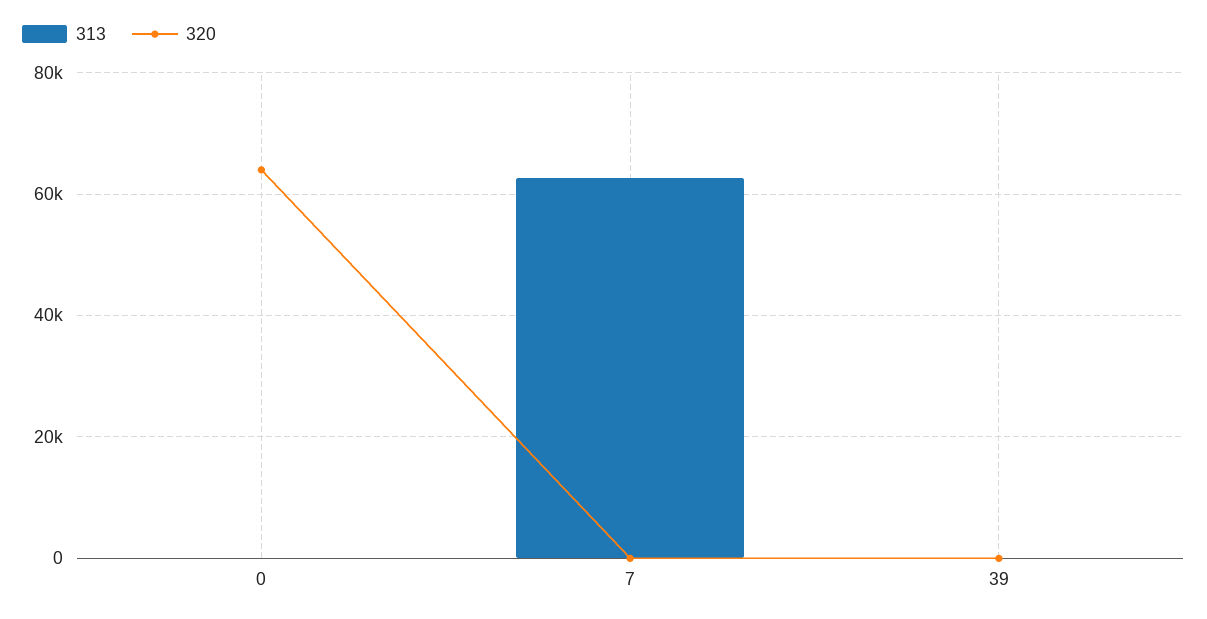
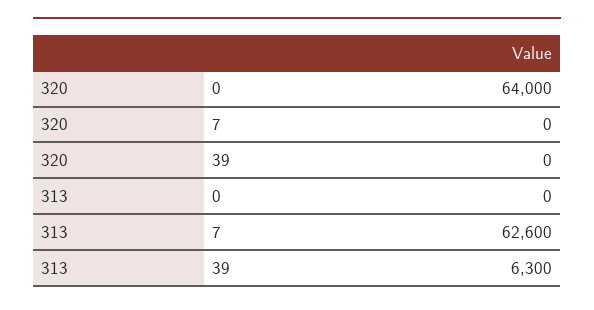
313, 39: 0 -> 6300

